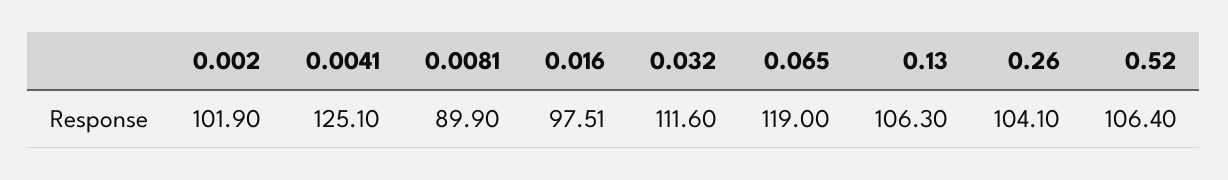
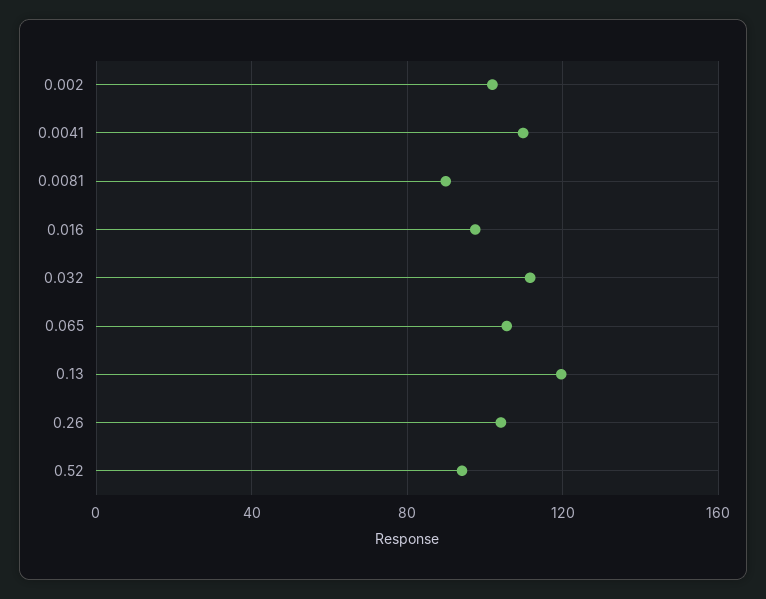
0.0041: 125.1 -> 110
0.065: 119 -> 105
0.13: 106.3 -> 120
0.52: 106.4 -> 95

